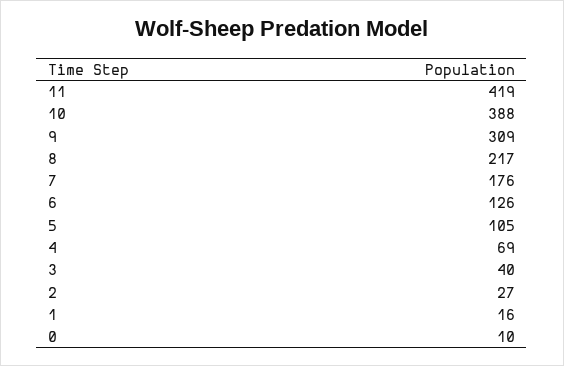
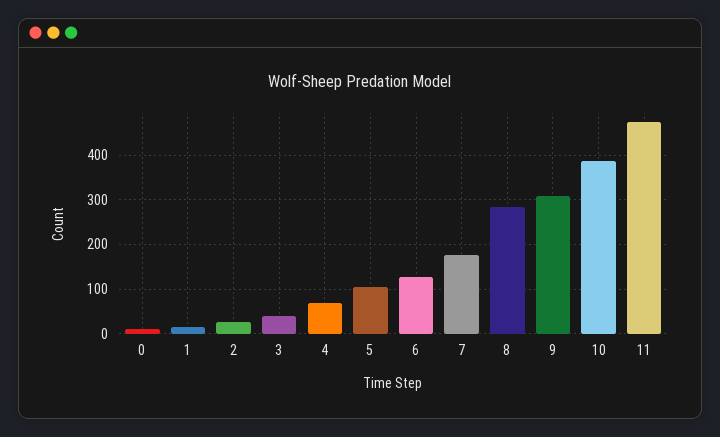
11: 419 -> 480
8: 217 -> 280

